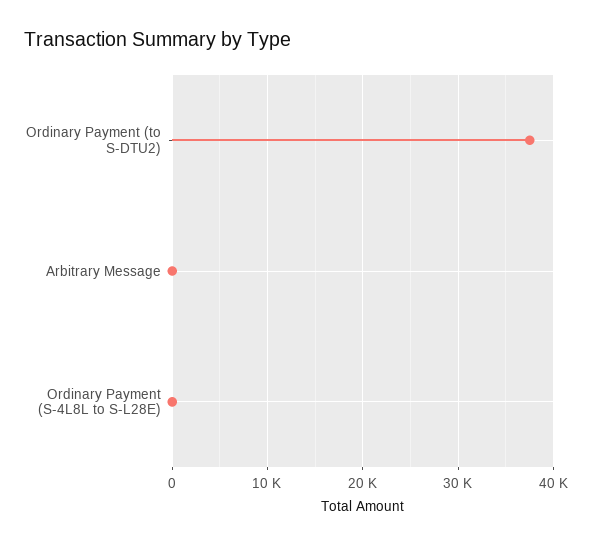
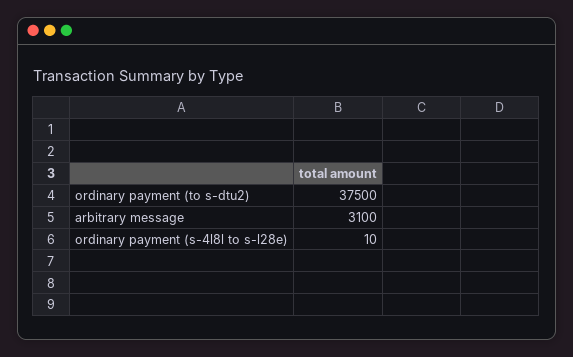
Arbitrary Message: 0 -> 3100

